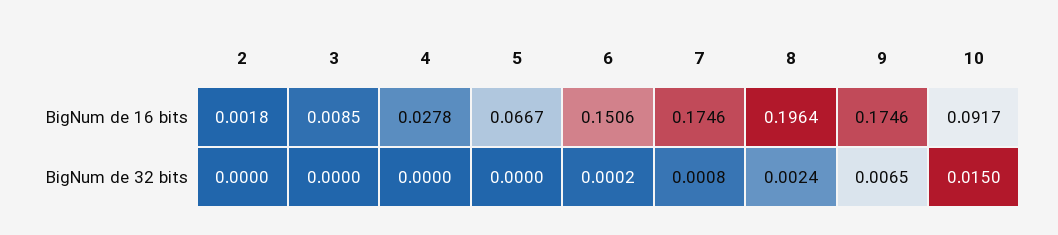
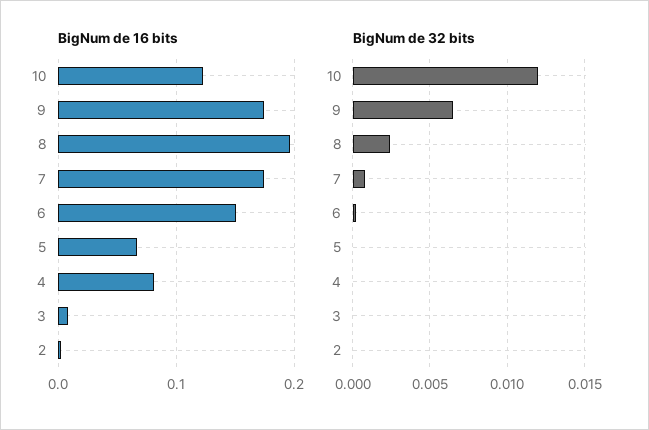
BigNum de 16 bits, 4: 0.0278 -> 0.08
BigNum de 16 bits, 10: 0.0917 -> 0.12
BigNum de 32 bits, 10: 0.015 -> 0.012

